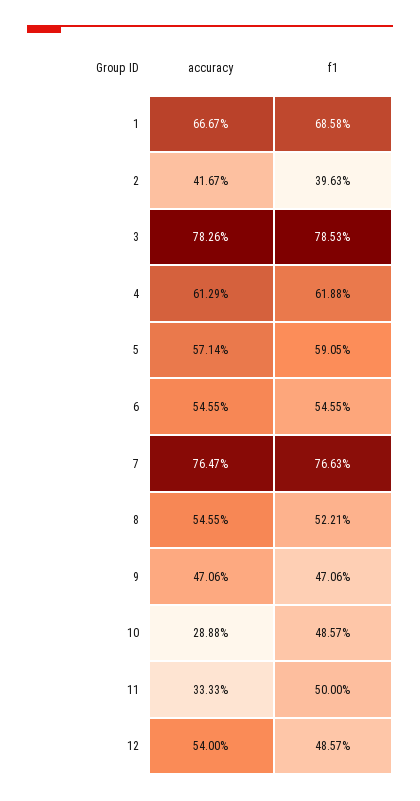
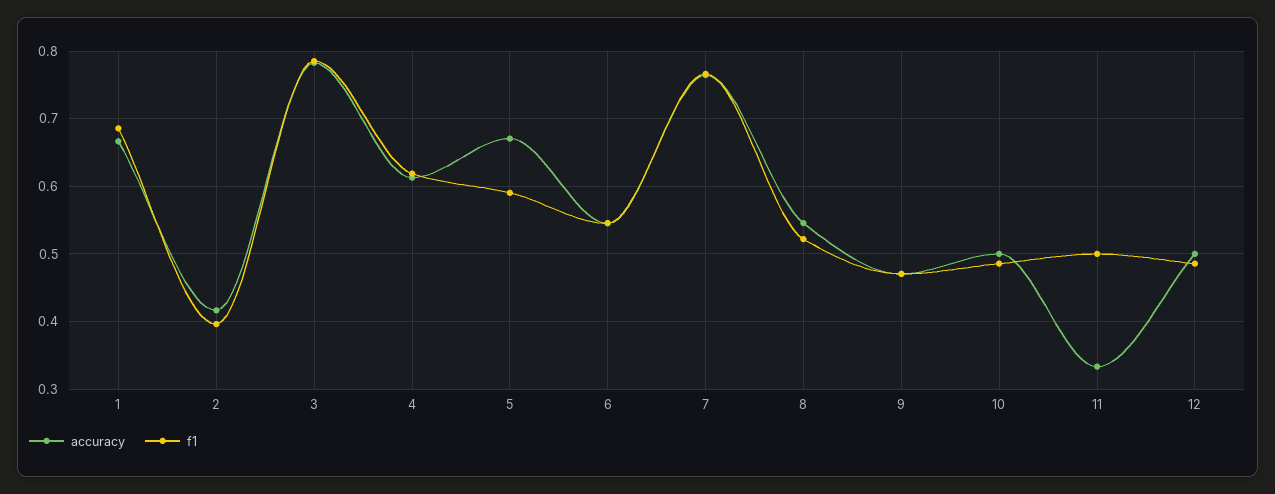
accuracy, 5: 0.5714 -> 0.67
accuracy, 10: 0.2888 -> 0.5
accuracy, 12: 0.54 -> 0.5

